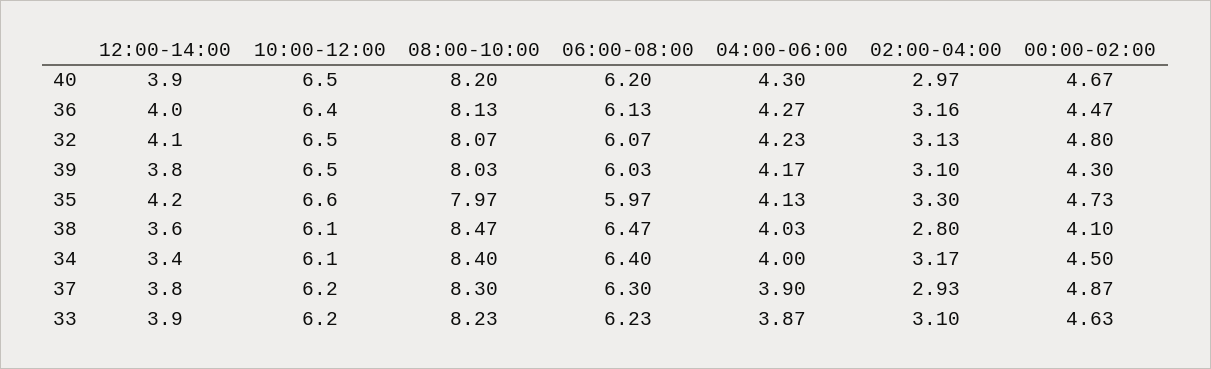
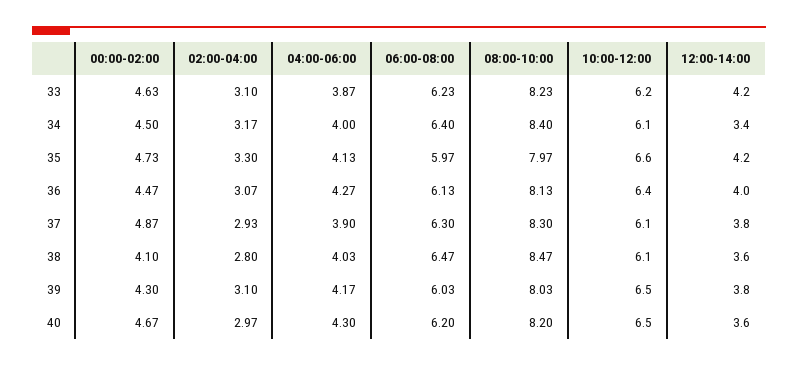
12:00-14:00, 40: 3.9 -> 3.6
02:00-04:00, 36: 3.16 -> 3.07
12:00-14:00, 32: 4.1 -> none
10:00-12:00, 32: 6.5 -> none
08:00-10:00, 32: 8.07 -> none
06:00-08:00, 32: 6.07 -> none
04:00-06:00, 32: 4.23 -> none
02:00-04:00, 32: 3.13 -> none
00:00-02:00, 32: 4.8 -> none
10:00-12:00, 37: 6.2 -> 6.1
12:00-14:00, 33: 3.9 -> 4.2

